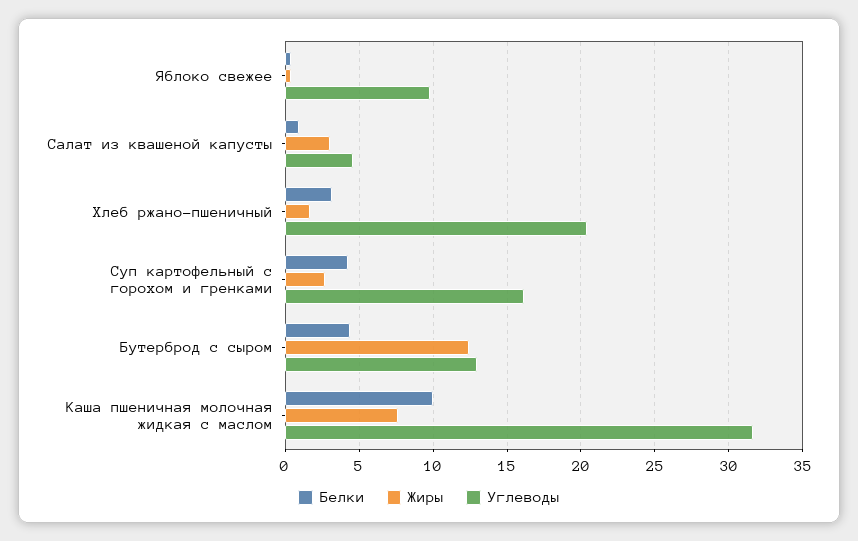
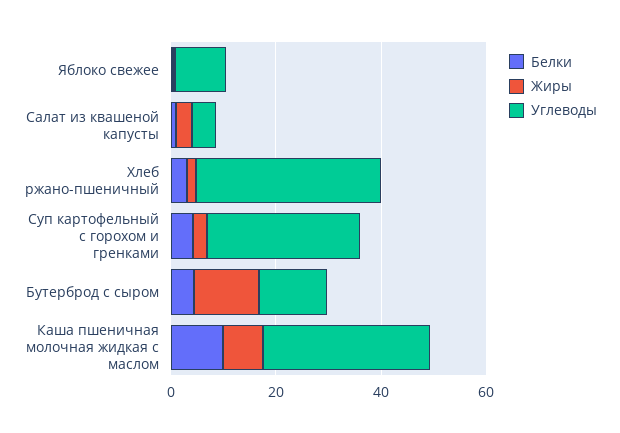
Углеводы, Хлеб ржано-пшеничный: 20.5 -> 35
Углеводы, Суп картофельный с горохом и гренками: 16 -> 30

